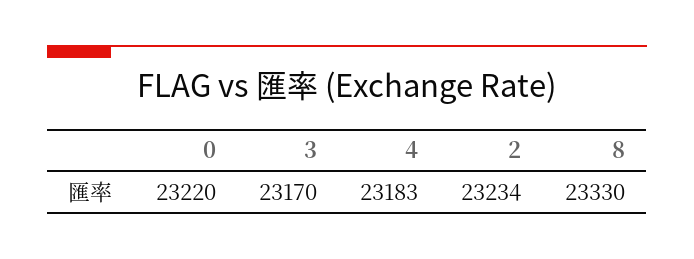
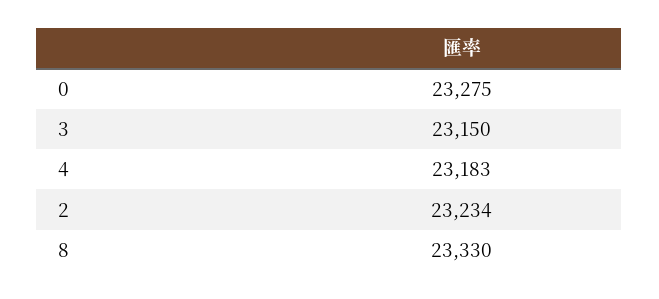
0: 23220 -> 23275
3: 23170 -> 23150

